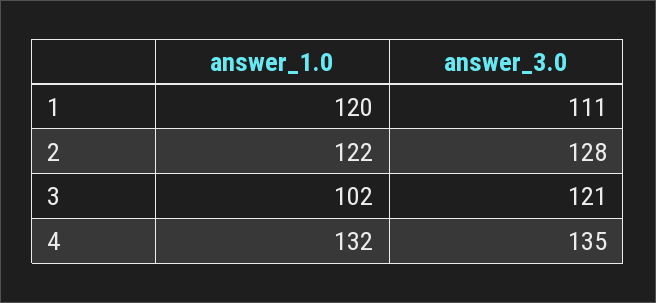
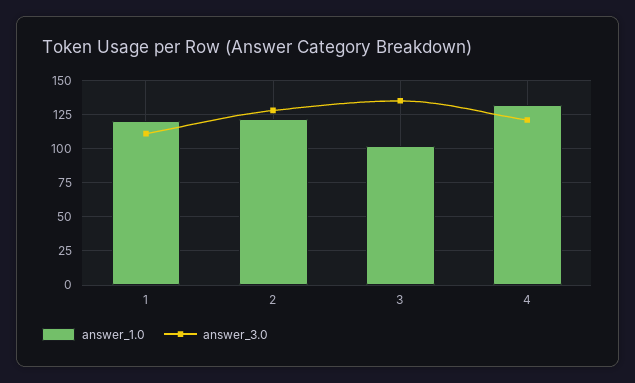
answer_3.0, 3: 121 -> 135
answer_3.0, 4: 135 -> 120

